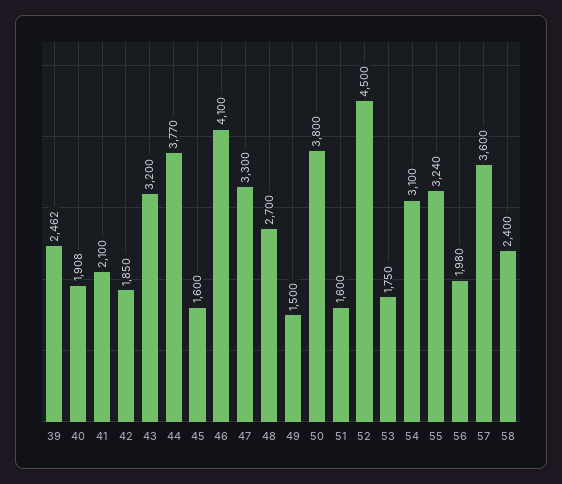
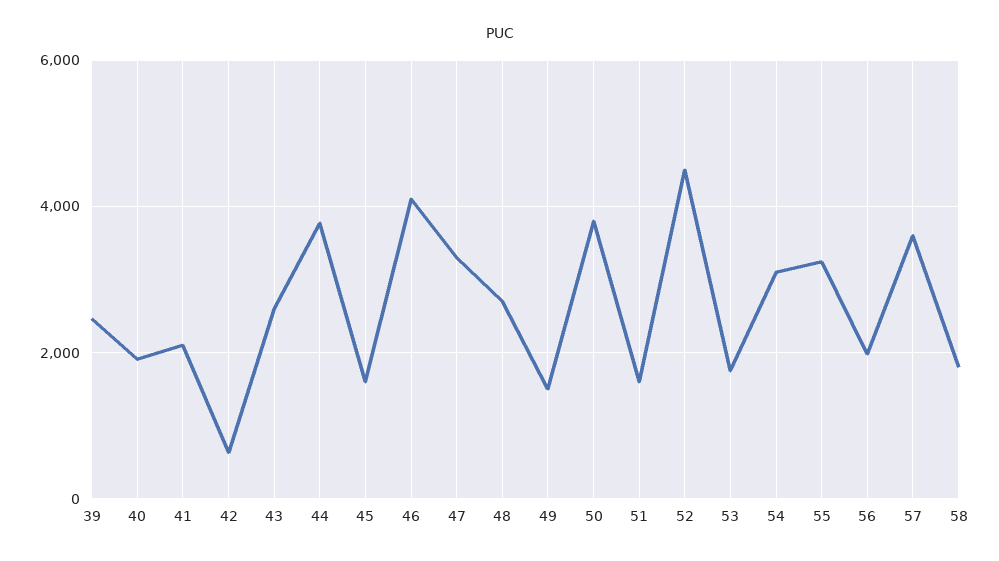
42: 1850 -> 600
43: 3200 -> 2600
58: 2400 -> 1800

